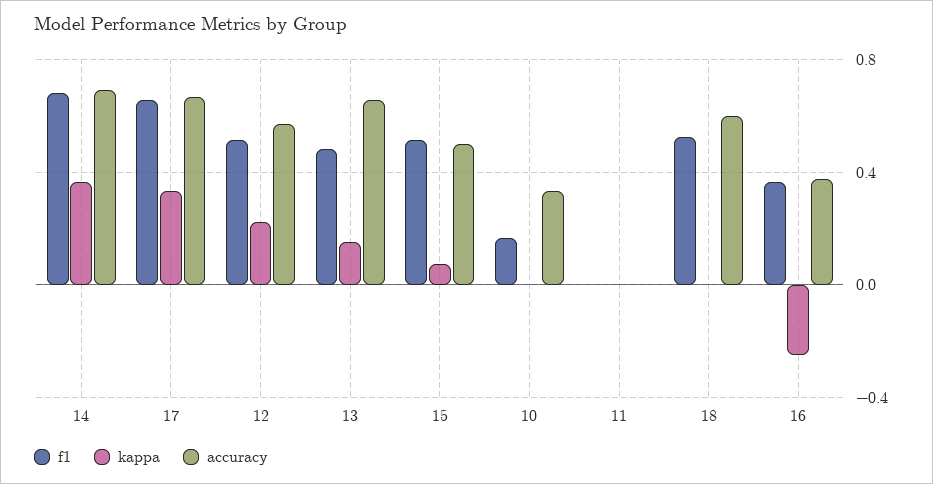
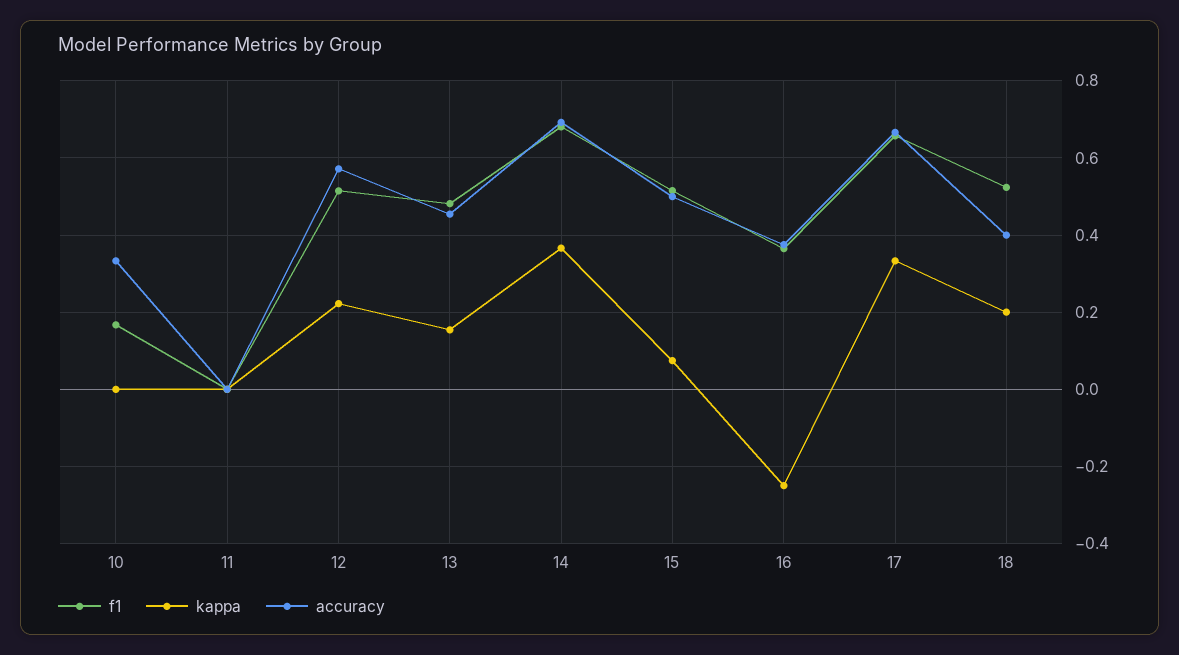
accuracy, 13: 0.65 -> 0.46
kappa, 18: 0 -> 0.2
accuracy, 18: 0.6 -> 0.4

